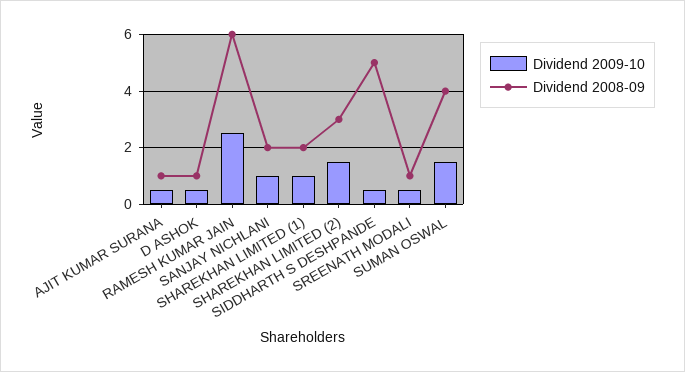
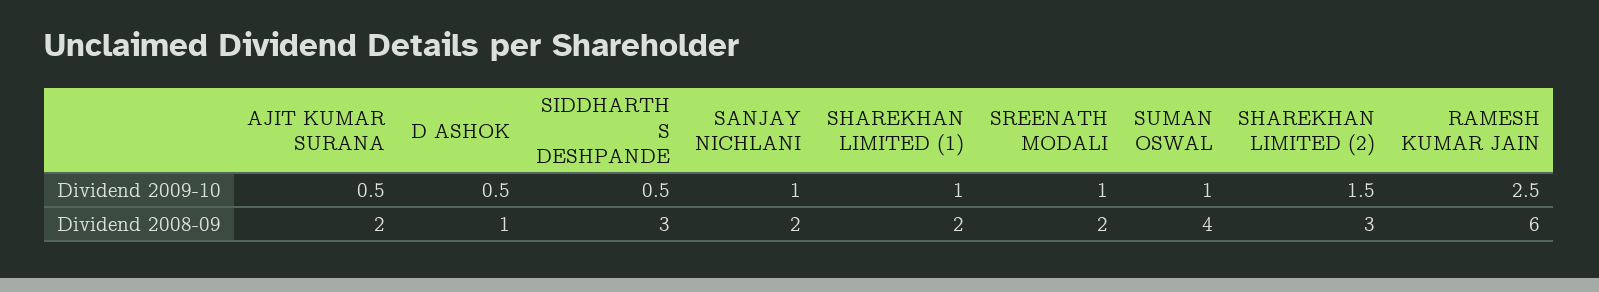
Dividend 2008-09, AJIT KUMAR SURANA: 1 -> 2
Dividend 2008-09, SIDDHARTH S DESHPANDE: 5 -> 3
Dividend 2009-10, SREENATH MODALI: 0.5 -> 1
Dividend 2008-09, SREENATH MODALI: 1 -> 2
Dividend 2009-10, SUMAN OSWAL: 1.5 -> 1

